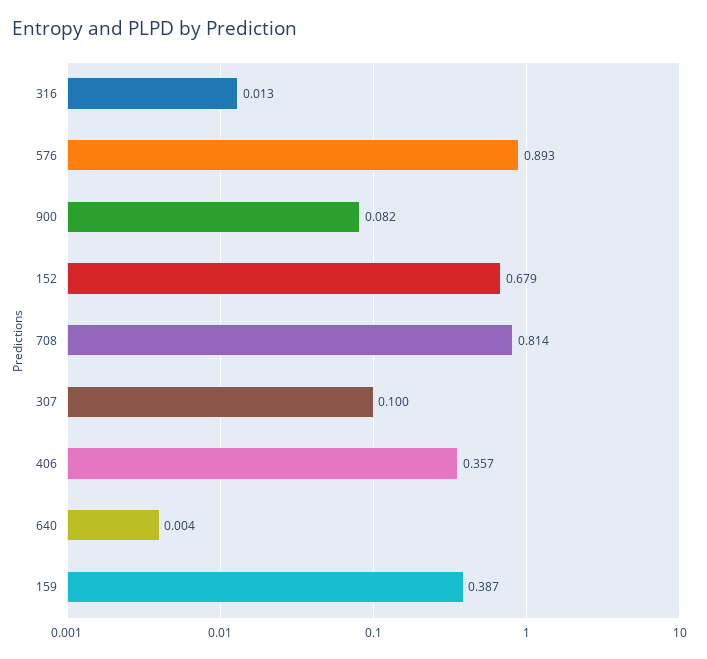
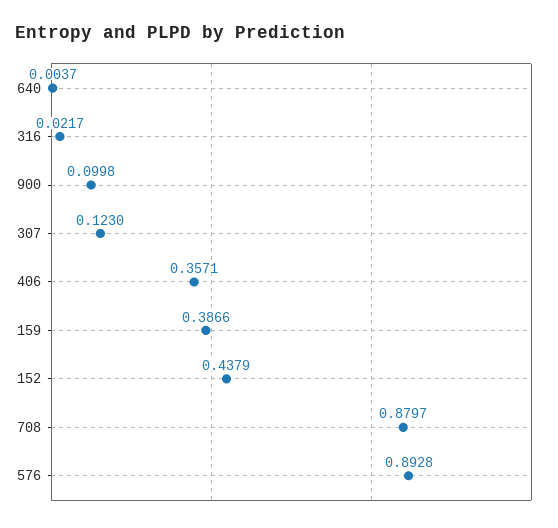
316: 0.013 -> 0.0217
900: 0.082 -> 0.0998
152: 0.679 -> 0.4379
708: 0.814 -> 0.8797
307: 0.1 -> 0.123

